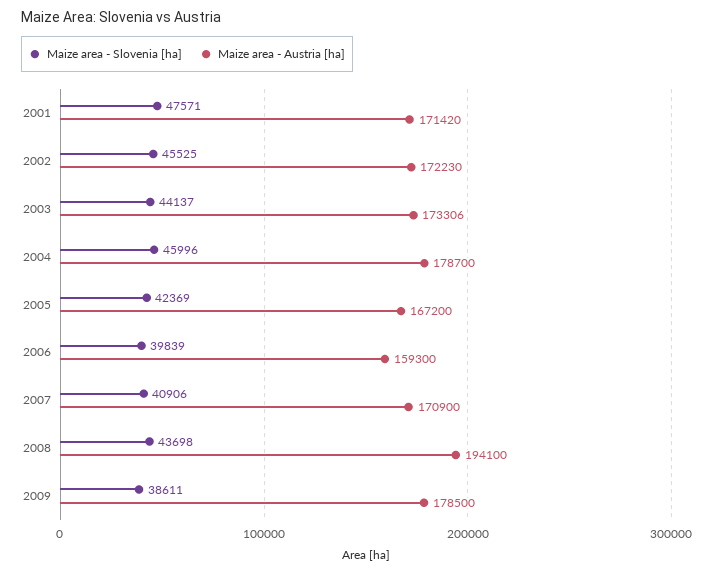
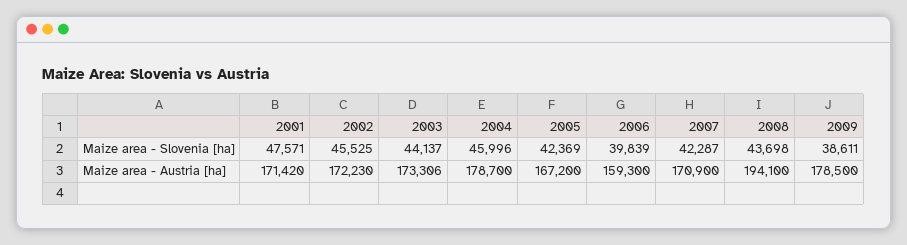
Maize area - Slovenia [ha], 2007: 40906 -> 42287

